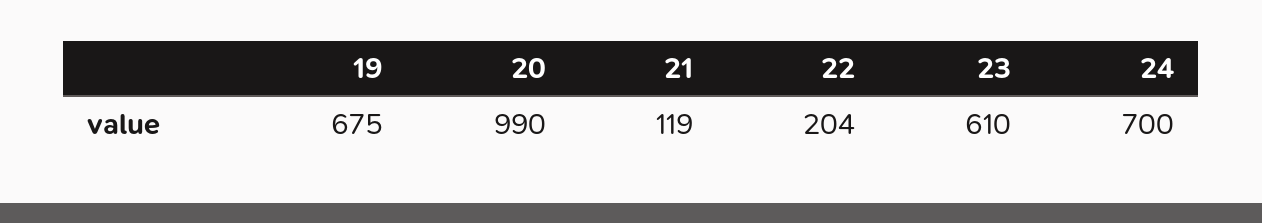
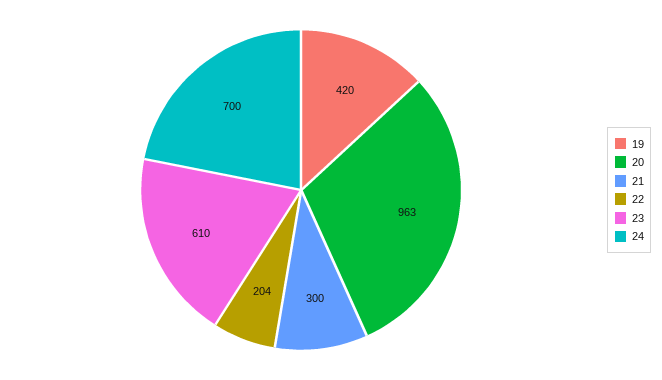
19: 675 -> 420
20: 990 -> 963
21: 119 -> 300

